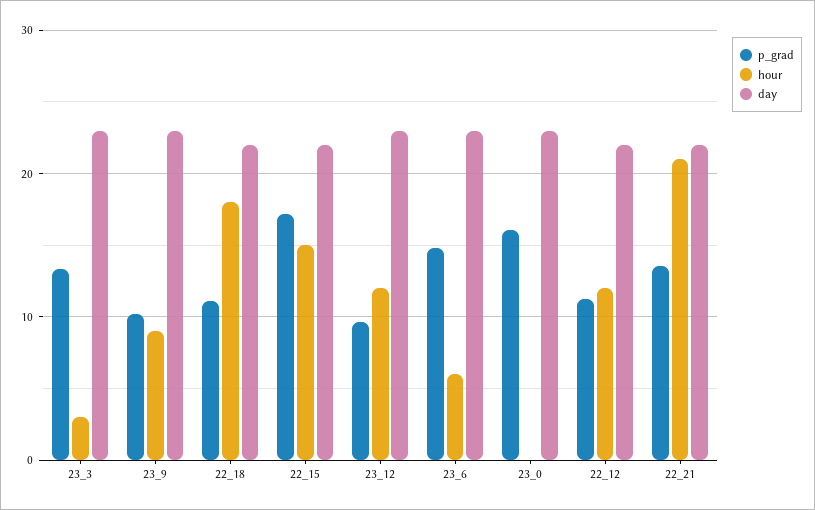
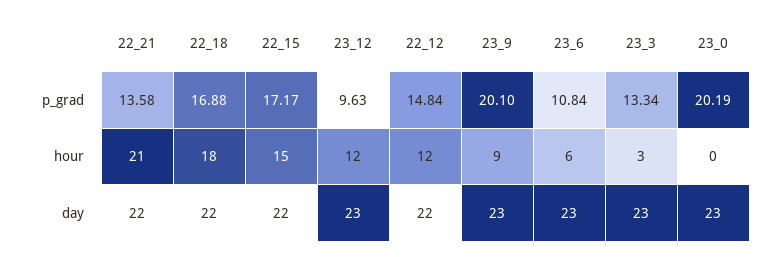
p_grad, 23_9: 10 -> 20.1
p_grad, 22_18: 11 -> 16.88
p_grad, 23_6: 15 -> 10.84
p_grad, 23_0: 16 -> 20.19
p_grad, 22_12: 11 -> 14.84

